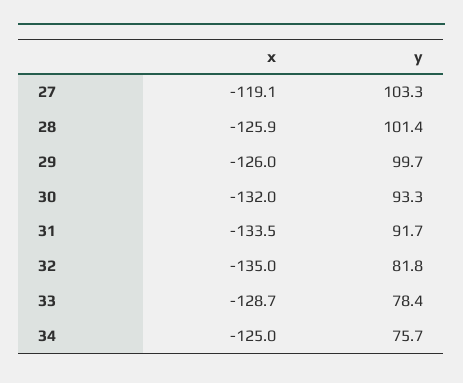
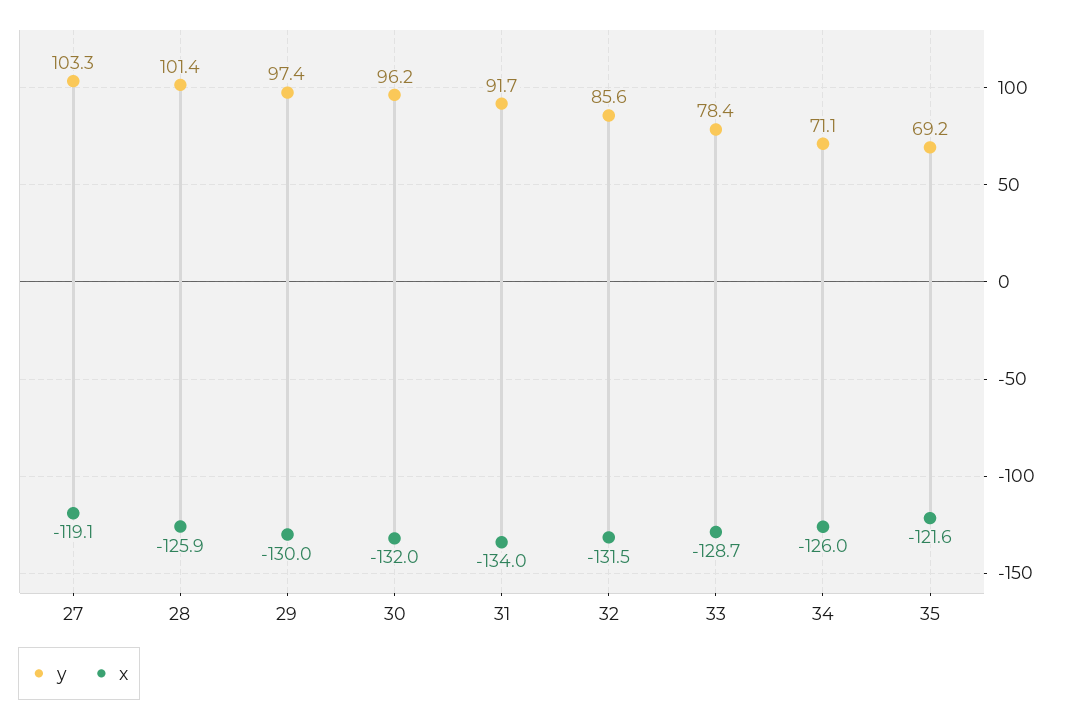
x, 29: -126 -> -130
y, 29: 99.7 -> 97.4
y, 30: 93.3 -> 96.2
x, 31: -133.5 -> -134
x, 32: -135 -> -131.5
y, 32: 81.8 -> 85.6
x, 34: -125 -> -126
y, 34: 75.7 -> 71.1
y, 35: none -> 69.2
x, 35: none -> -121.6

